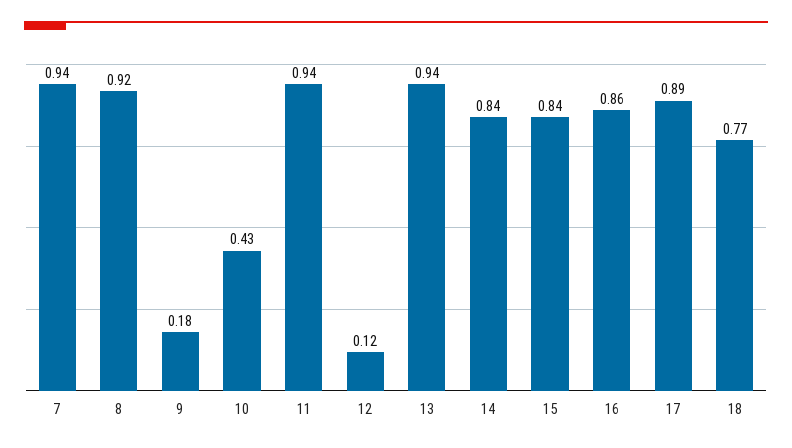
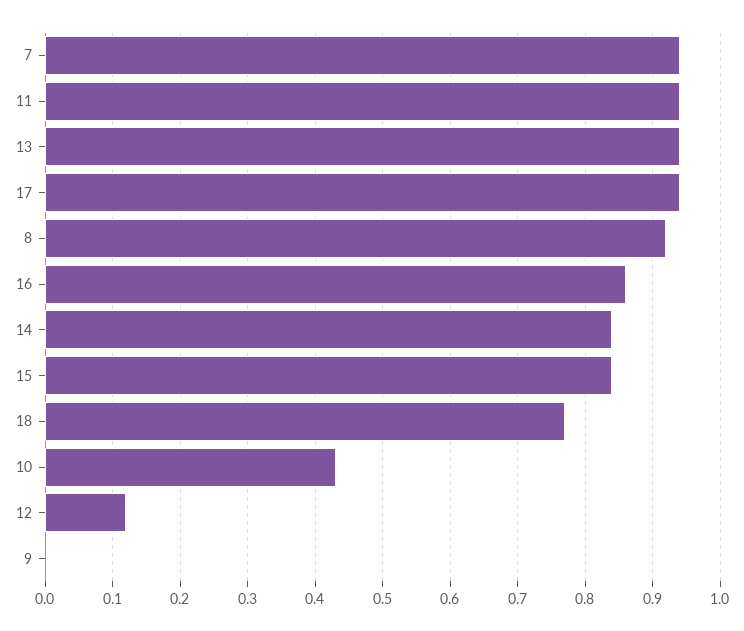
9: 0.18 -> 0
17: 0.89 -> 0.94

